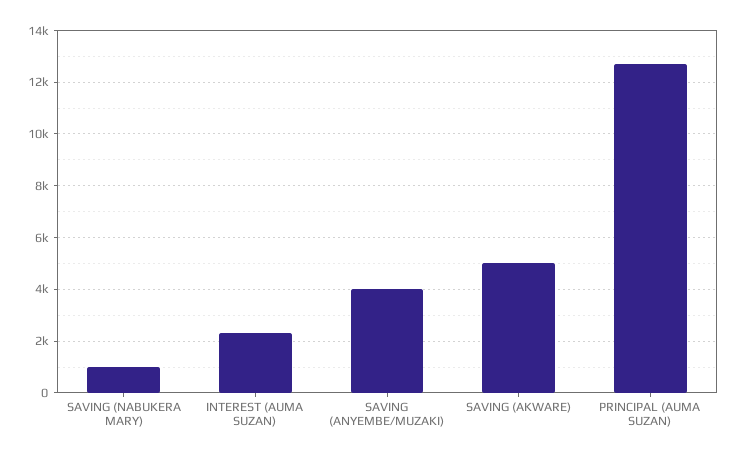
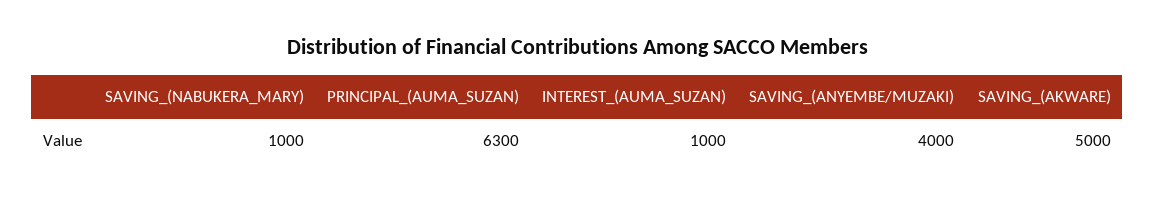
INTEREST (AUMA SUZAN): 2250 -> 1000
PRINCIPAL (AUMA SUZAN): 12750 -> 6300

